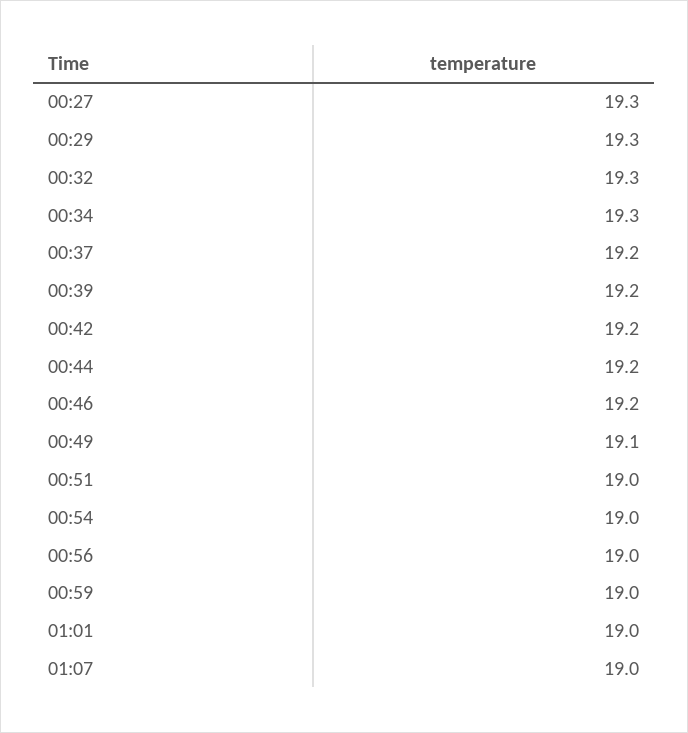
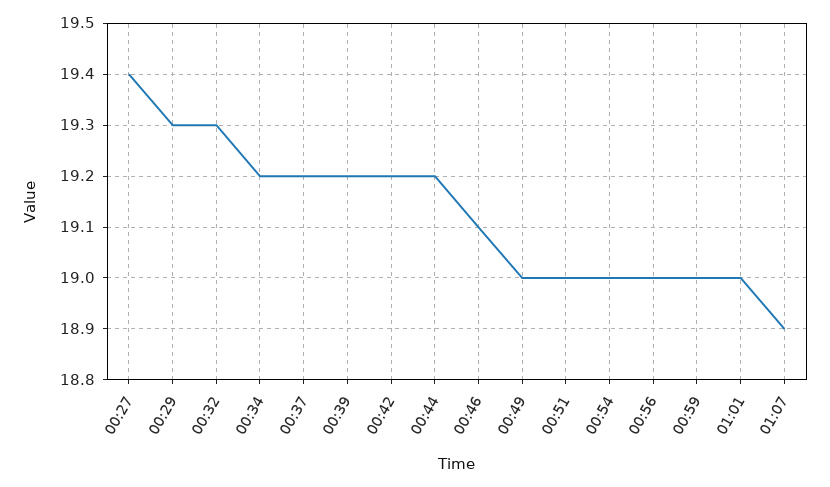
00:27: 19.3 -> 19.4
00:34: 19.3 -> 19.2
00:46: 19.2 -> 19.1
00:49: 19.1 -> 19
01:07: 19 -> 18.9

